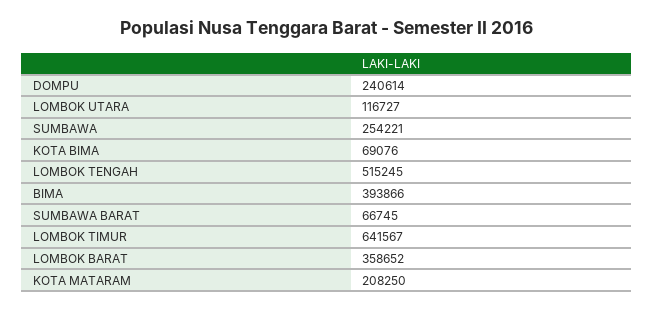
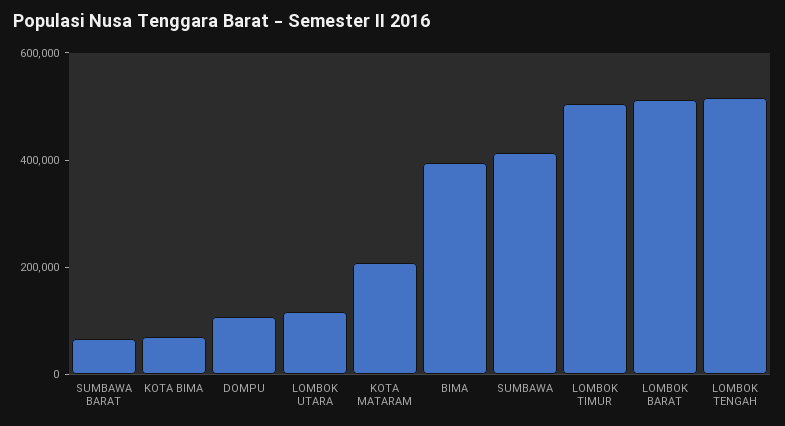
DOMPU: 240614 -> 100000
SUMBAWA: 254221 -> 400000
LOMBOK TIMUR: 641567 -> 500000
LOMBOK BARAT: 358652 -> 500000

